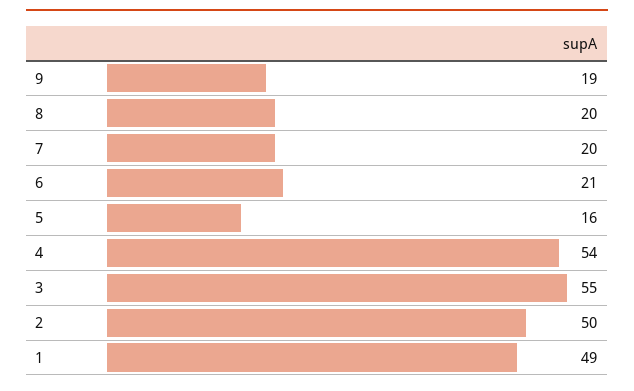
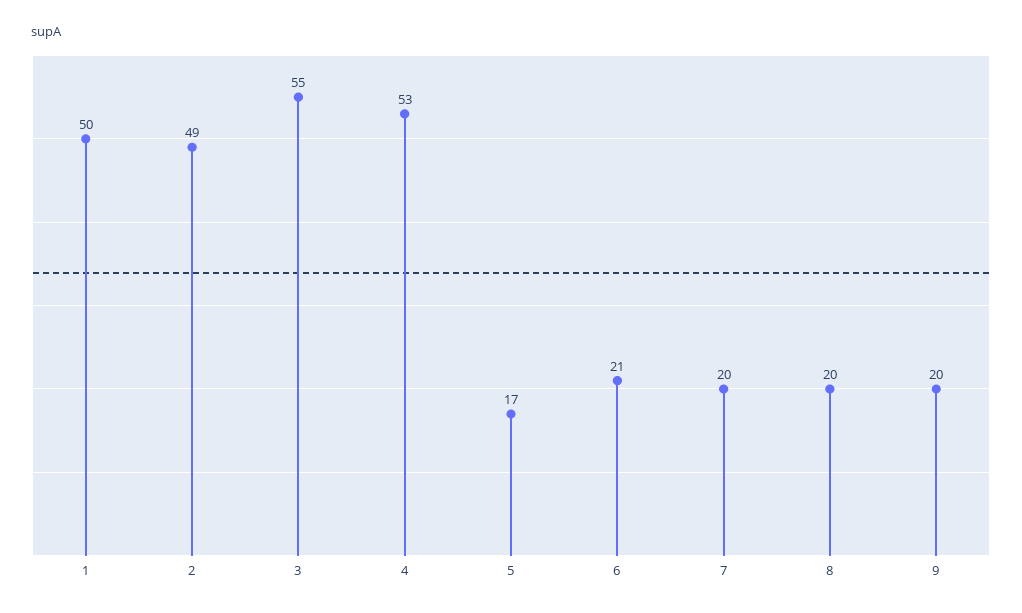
9: 19 -> 20
5: 16 -> 17
4: 54 -> 53
2: 50 -> 49
1: 49 -> 50

